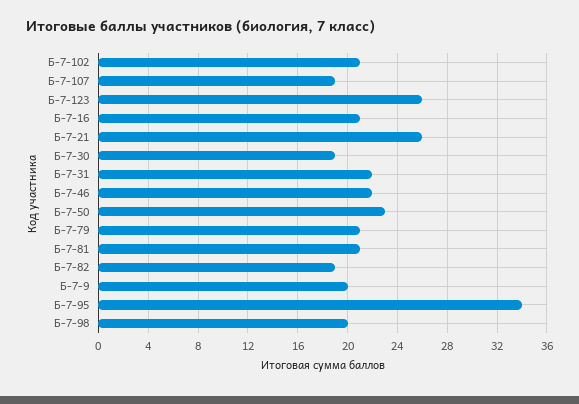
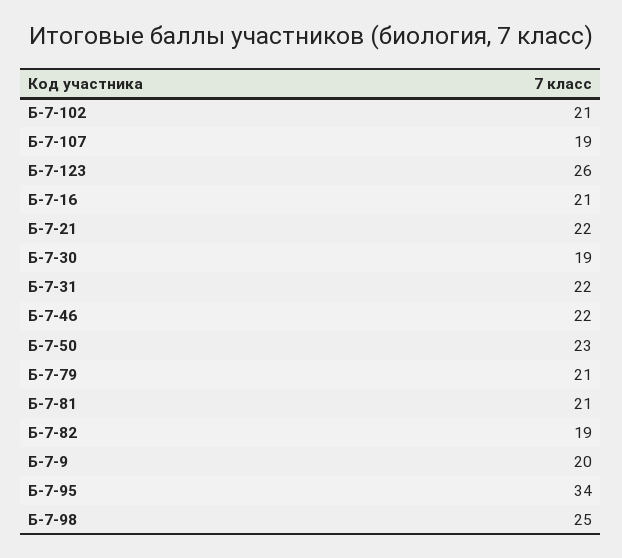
Б-7-21: 26 -> 22
Б-7-98: 20 -> 25

